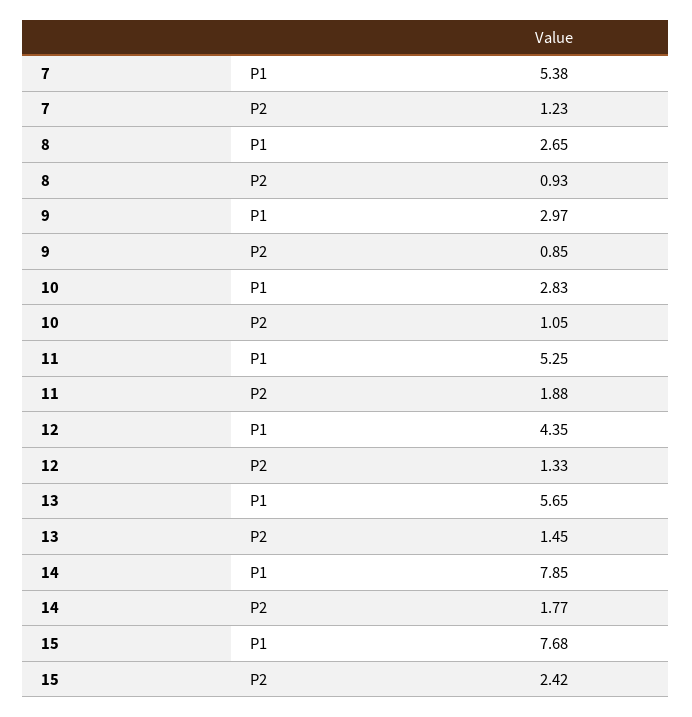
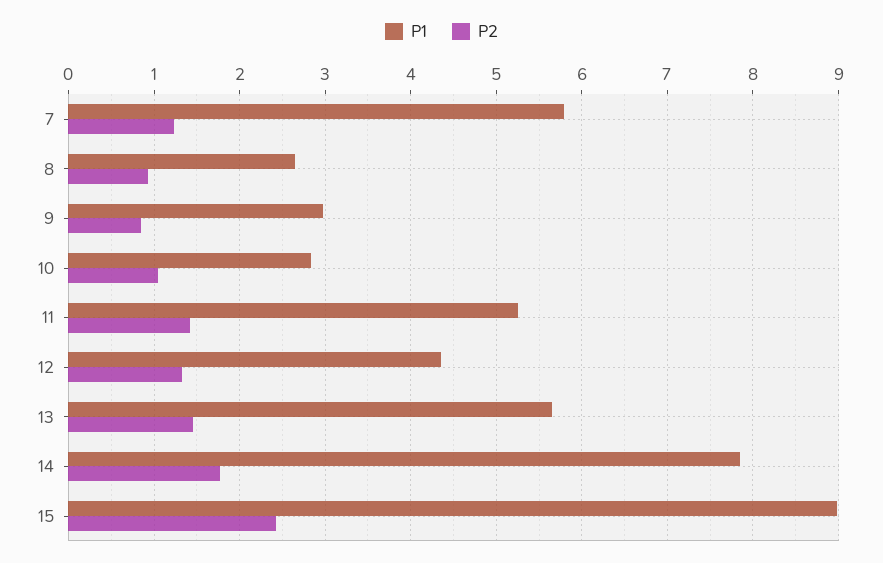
P1, 7: 5.38 -> 5.8
P2, 11: 1.88 -> 1.4
P1, 15: 7.68 -> 9

